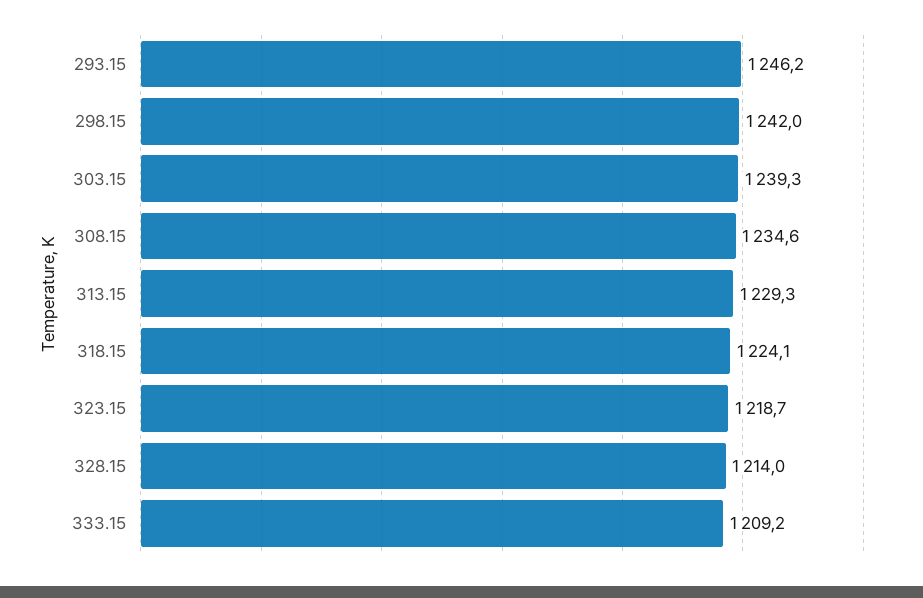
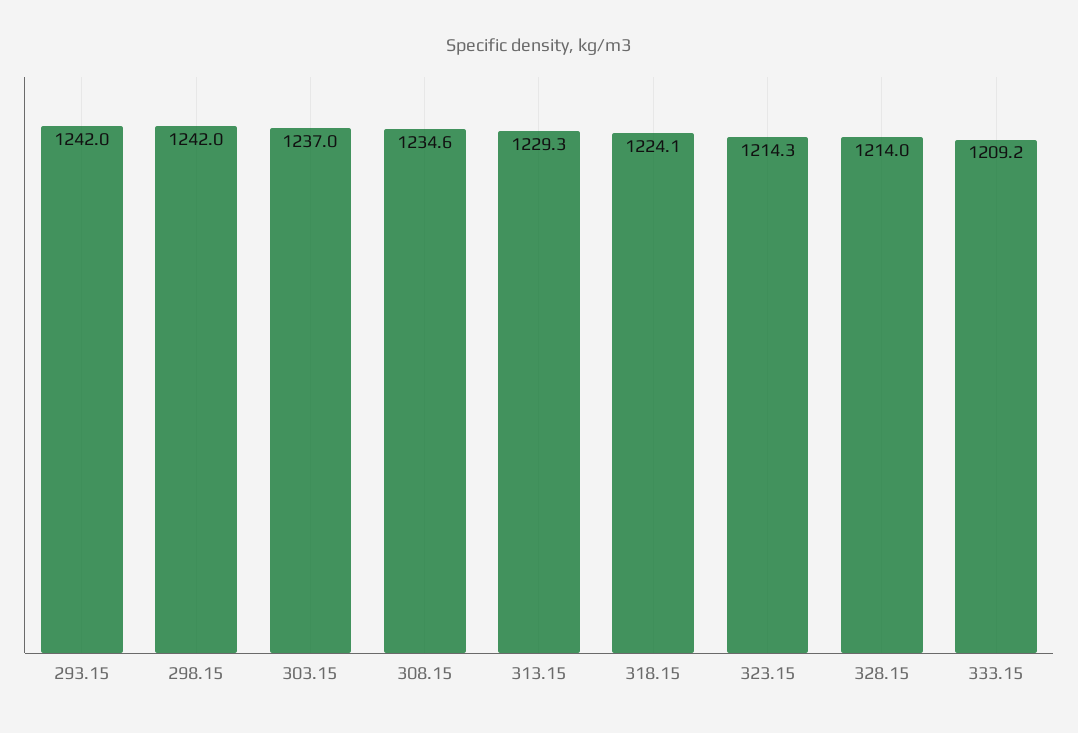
293.15: 1246.2 -> 1242
303.15: 1239.3 -> 1237
323.15: 1218.7 -> 1214.3

